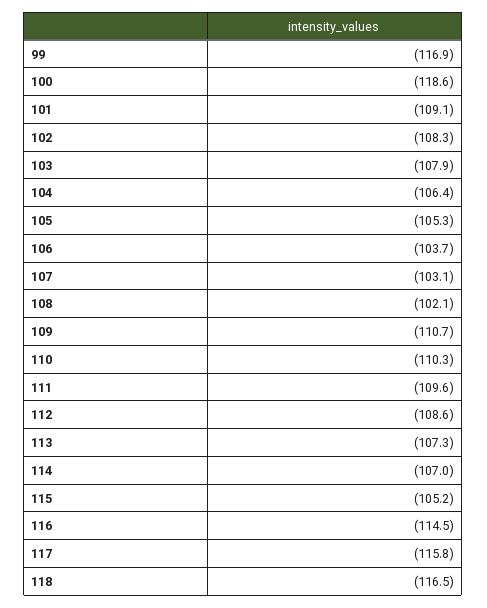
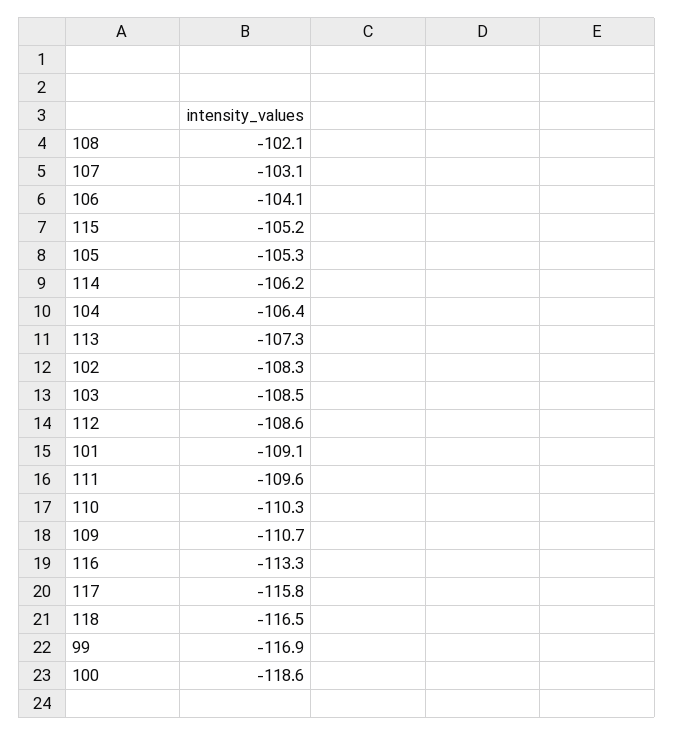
103: -107.9 -> -108.5
106: -103.7 -> -104.1
114: -107 -> -106.2
116: -114.5 -> -113.3

